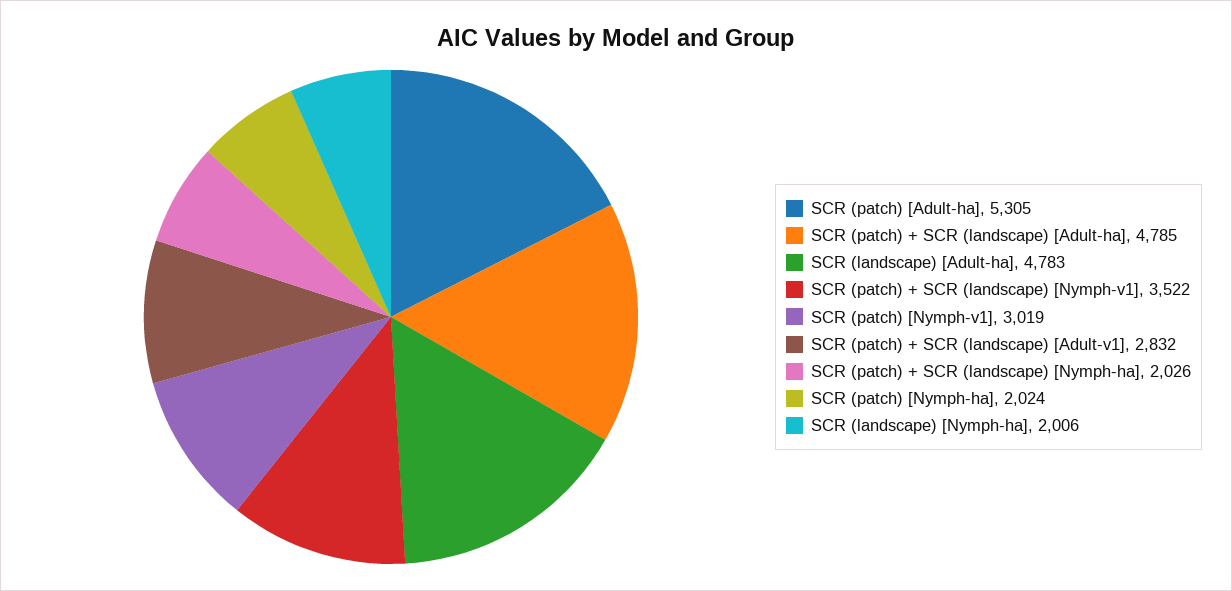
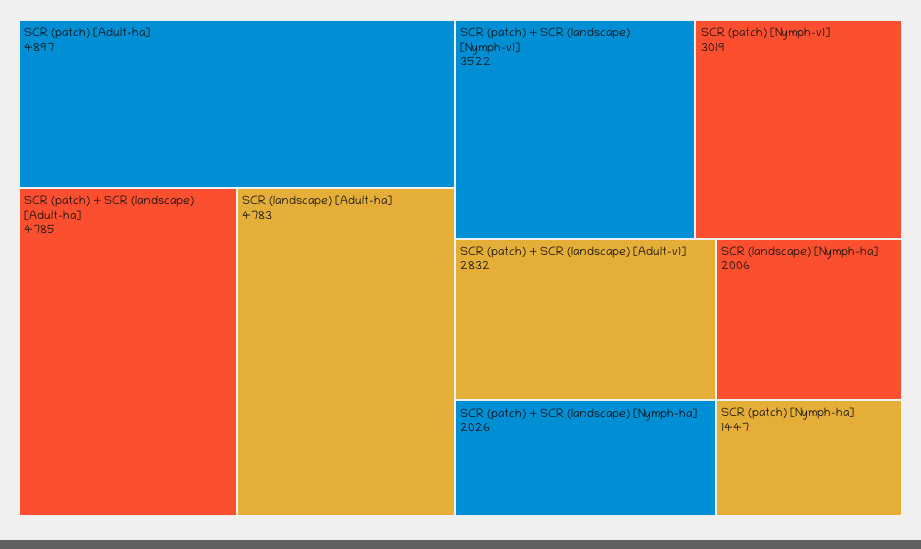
SCR (patch) [Adult-ha]: 5305 -> 4897
SCR (patch) [Nymph-ha]: 2024 -> 1447

